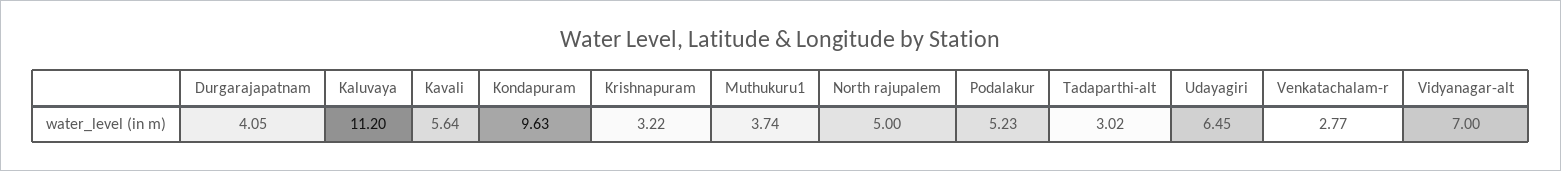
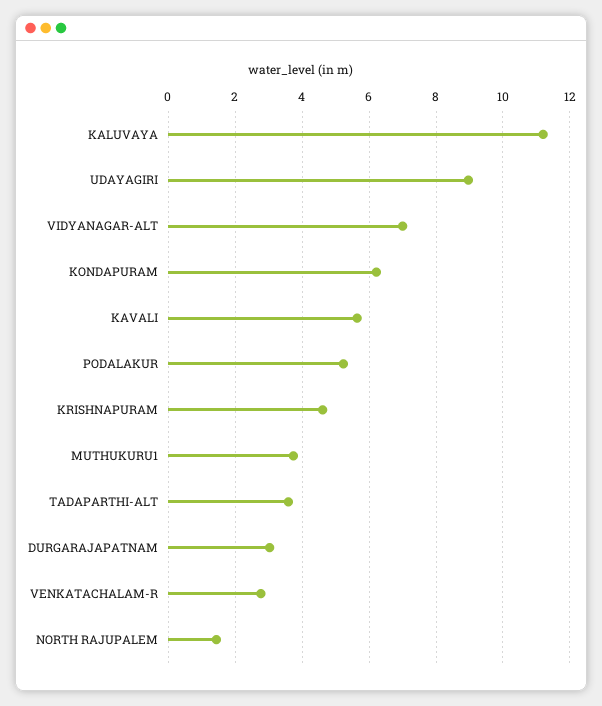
Durgarajapatnam: 4.05 -> 3
Kondapuram: 9.63 -> 6.2
Krishnapuram: 3.22 -> 4.6
North rajupalem: 5 -> 1.4
Tadaparthi-alt: 3.02 -> 3.6
Udayagiri: 6.45 -> 9

